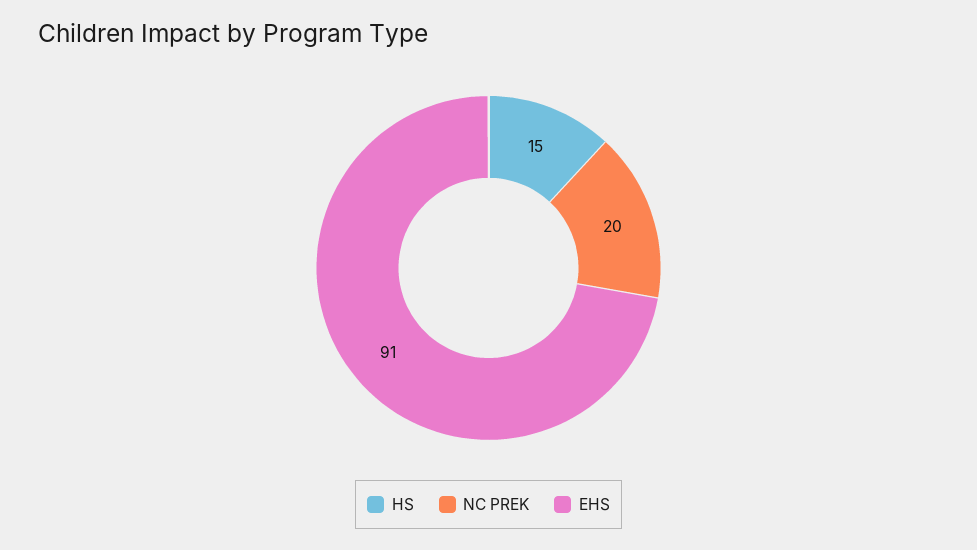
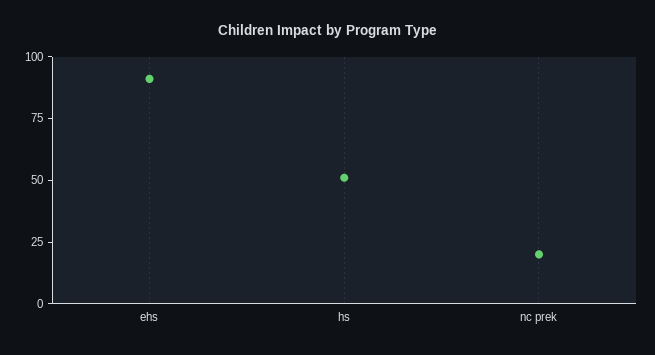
HS: 15 -> 50

